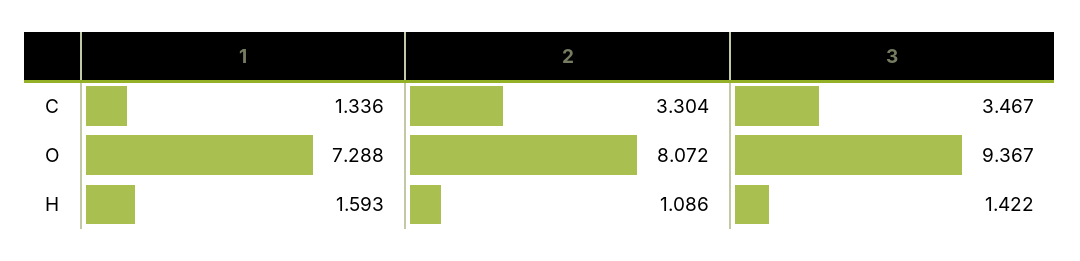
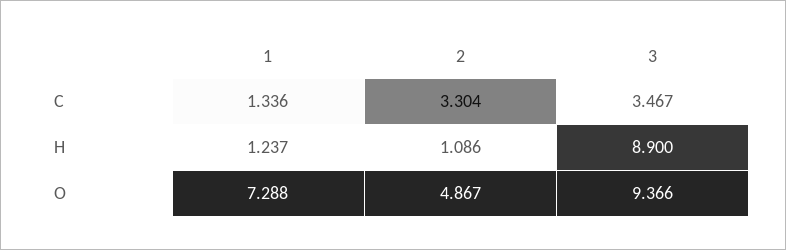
2, O: 8.072 -> 4.867
3, O: 9.367 -> 9.366
1, H: 1.593 -> 1.237
3, H: 1.422 -> 8.9

